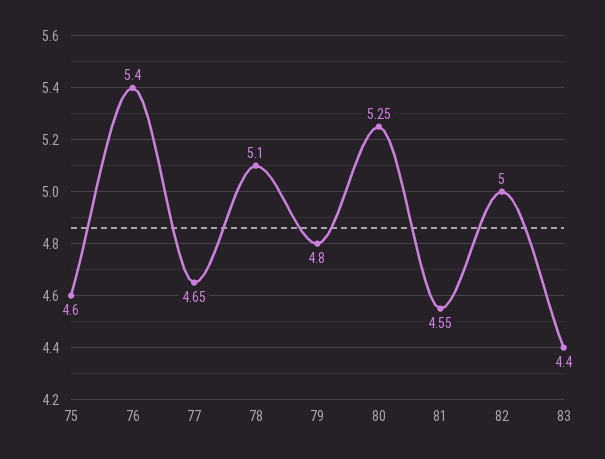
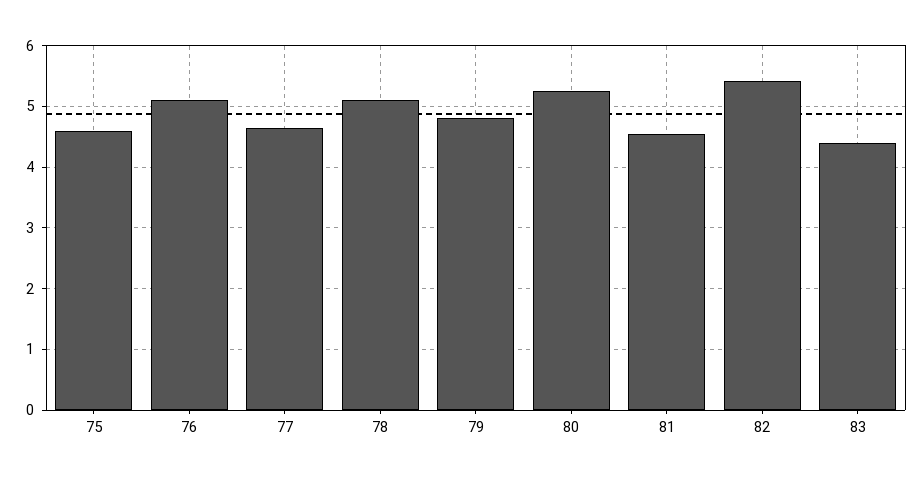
76: 5.4 -> 5.1
82: 5 -> 5.4

